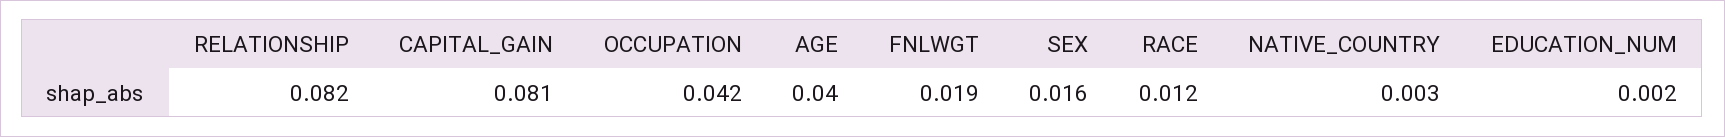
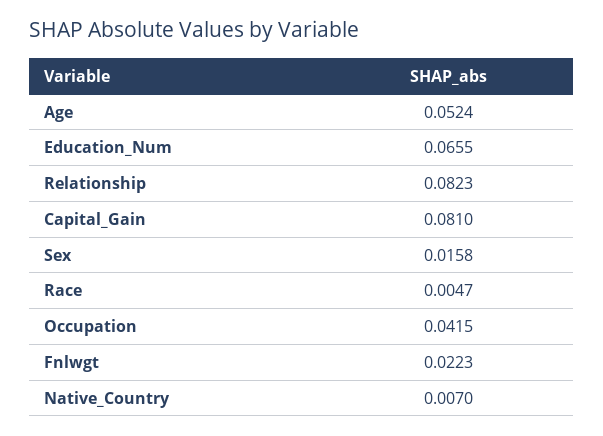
AGE: 0.04 -> 0.0524
FNLWGT: 0.019 -> 0.0223
RACE: 0.012 -> 0.0047
NATIVE_COUNTRY: 0.003 -> 0.007
EDUCATION_NUM: 0.002 -> 0.0655

